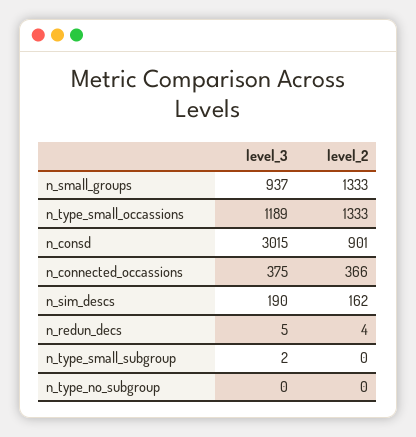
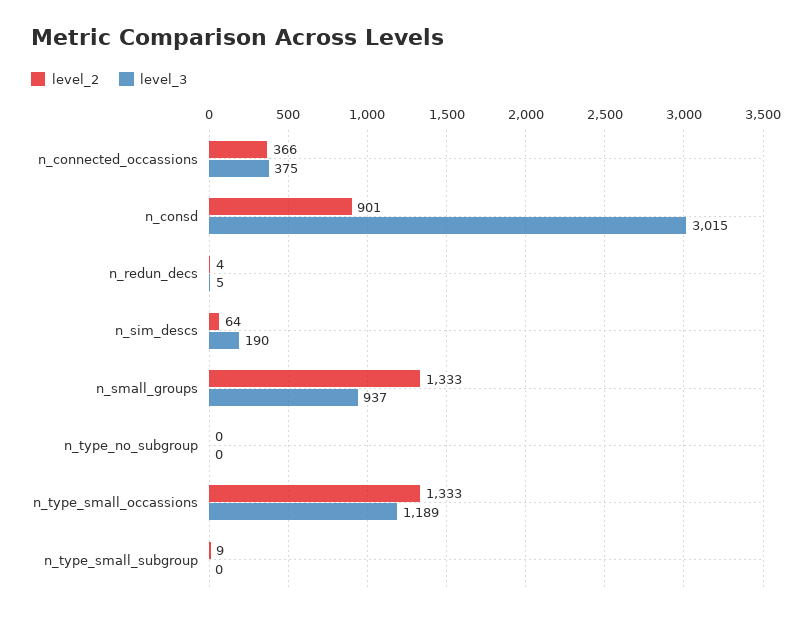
level_2, n_sim_descs: 162 -> 64
level_3, n_type_small_subgroup: 2 -> 0
level_2, n_type_small_subgroup: 0 -> 9

